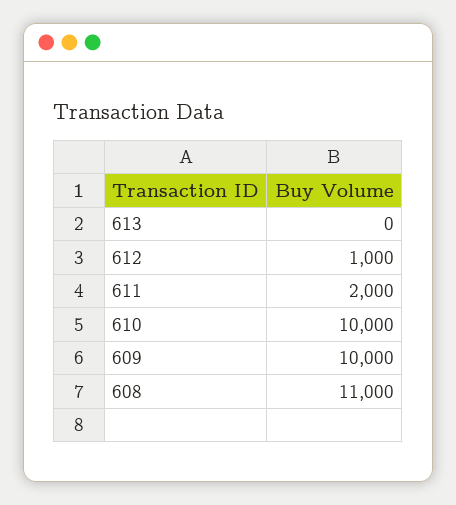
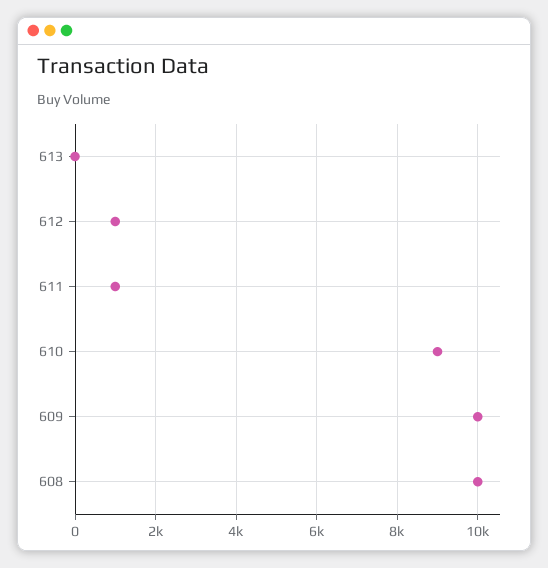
611: 2000 -> 1000
610: 10000 -> 9000
608: 11000 -> 10000

